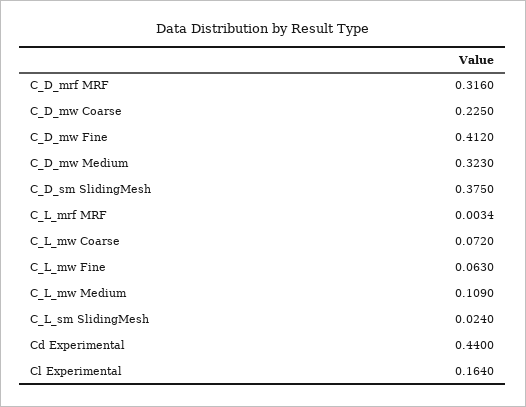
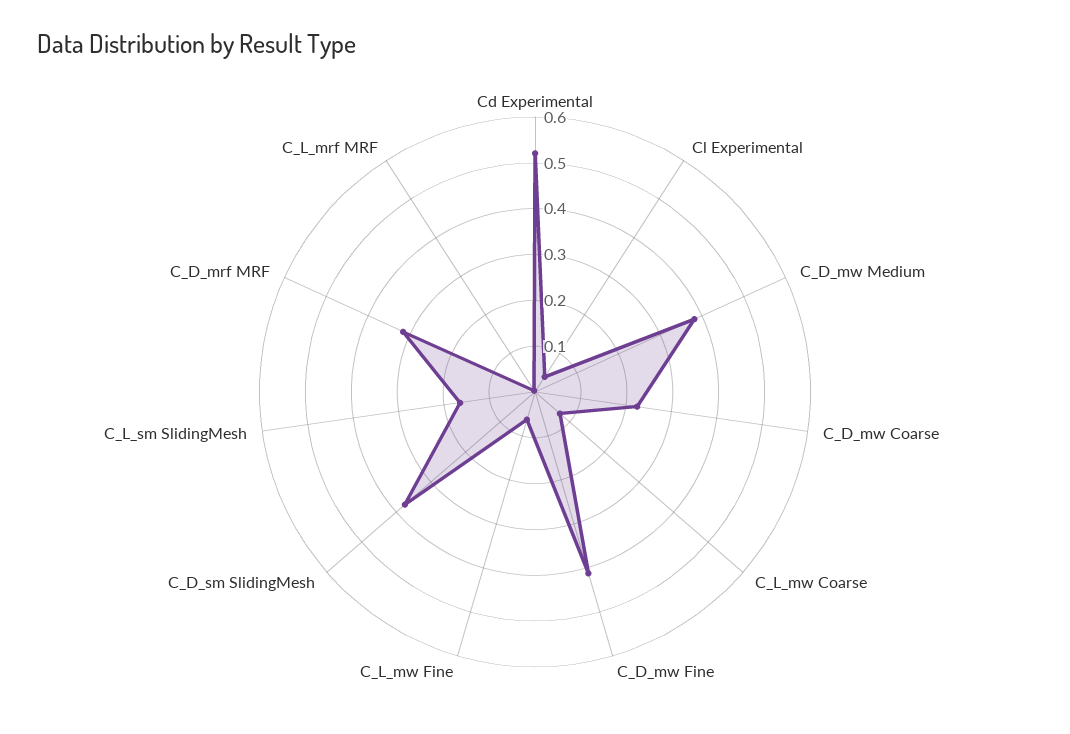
C_D_mw Medium: 0.323 -> 0.38
C_L_mw Medium: 0.109 -> none
C_L_sm SlidingMesh: 0.024 -> 0.16
Cd Experimental: 0.44 -> 0.52
Cl Experimental: 0.164 -> 0.04

